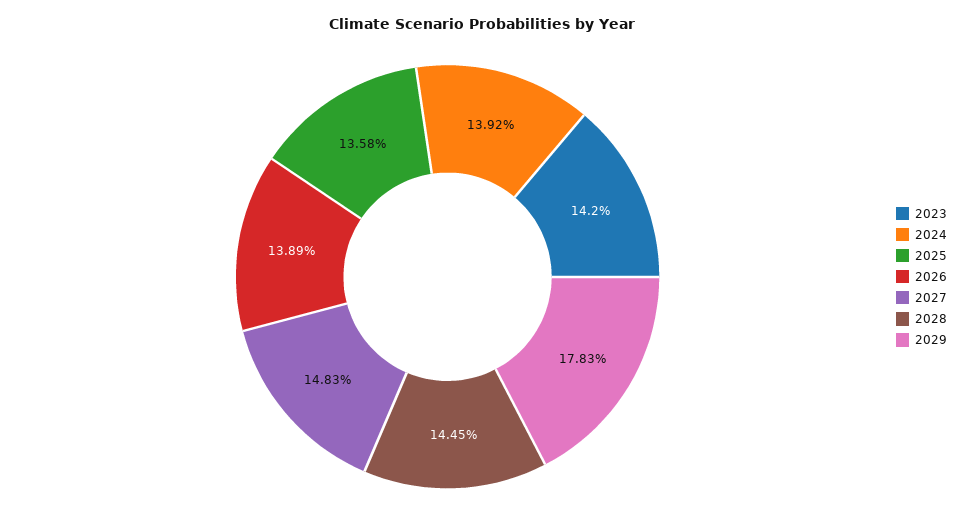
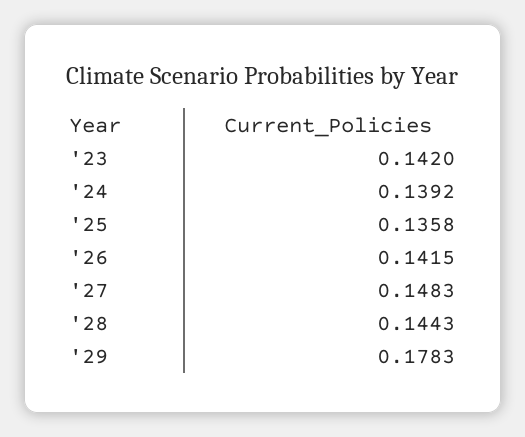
2026: 0.1389 -> 0.1415
2028: 0.1445 -> 0.1443

